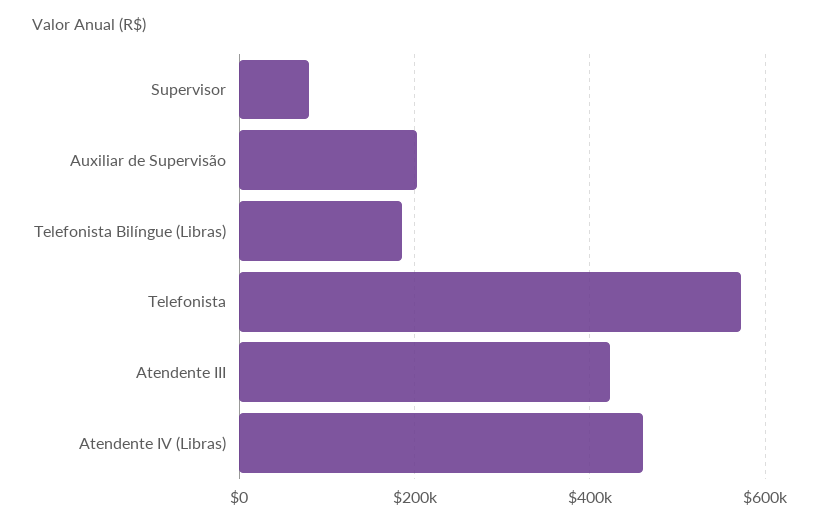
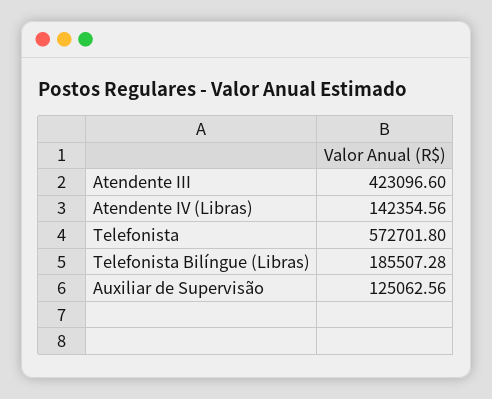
Supervisor: 80000 -> none
Auxiliar de Supervisão: 200000 -> 125062.56
Atendente IV (Libras): 460000 -> 142354.56

